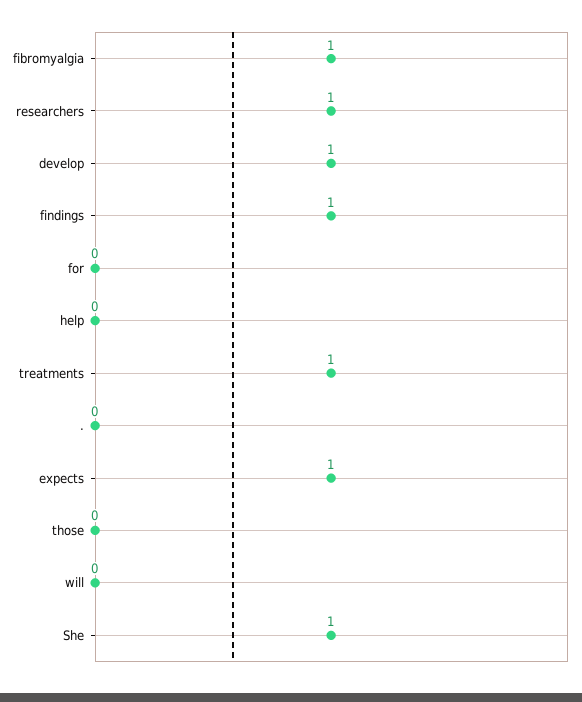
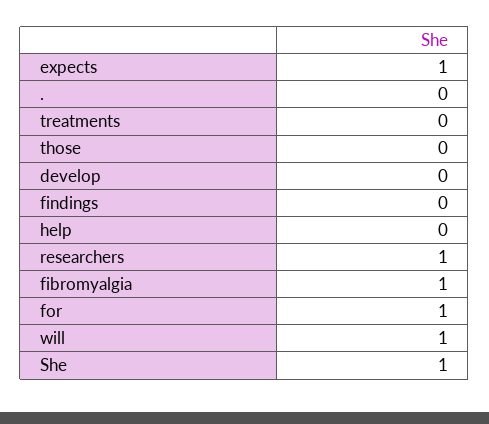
develop: 1 -> 0
findings: 1 -> 0
for: 0 -> 1
treatments: 1 -> 0
will: 0 -> 1

